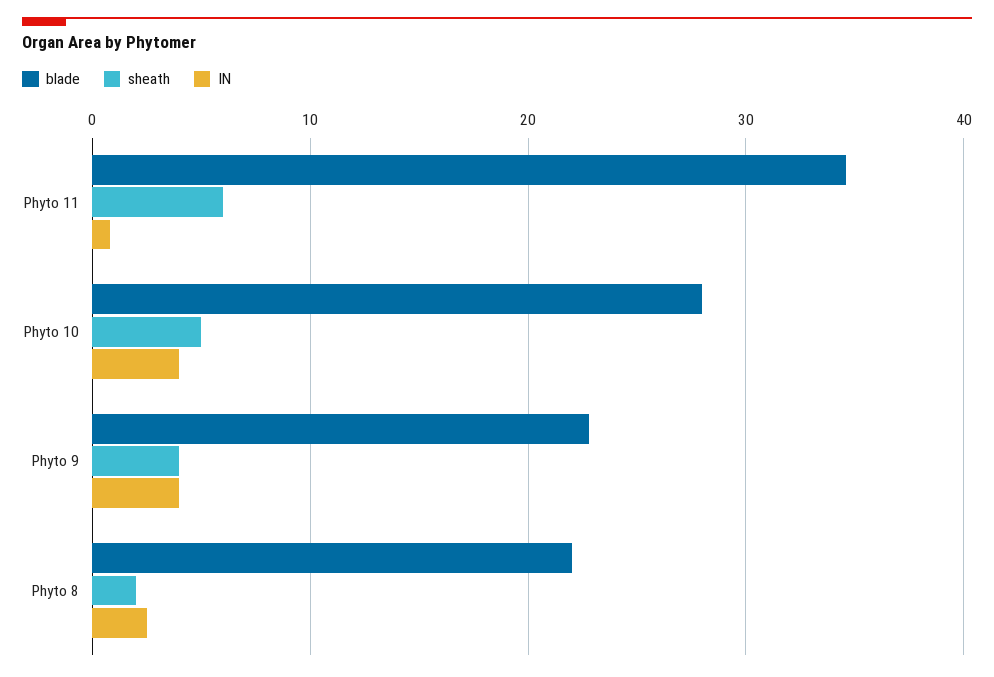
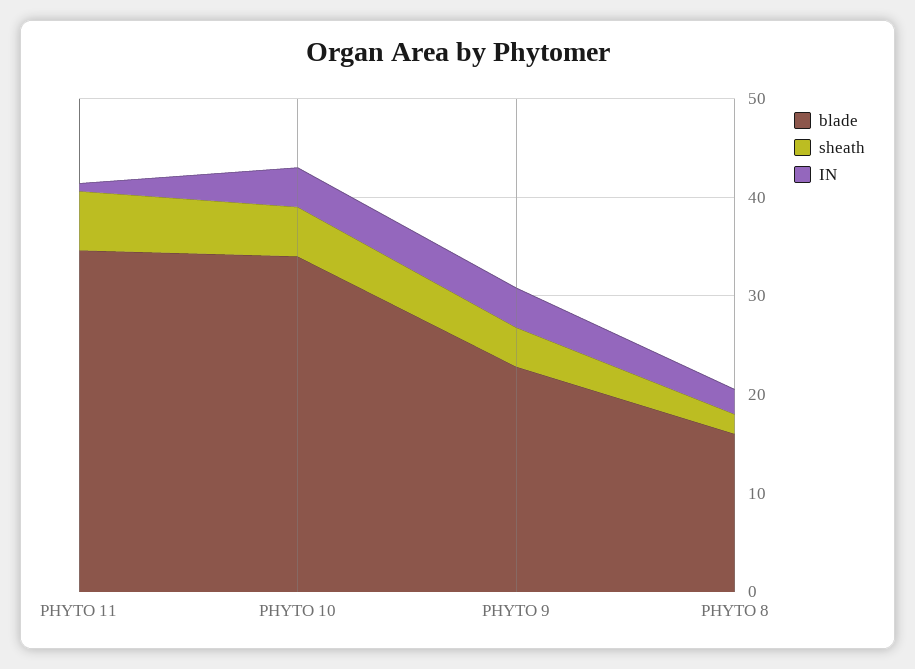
blade, Phyto 10: 28 -> 34
blade, Phyto 8: 22 -> 16

